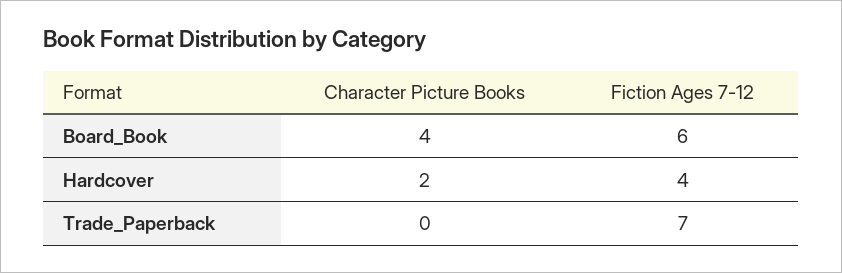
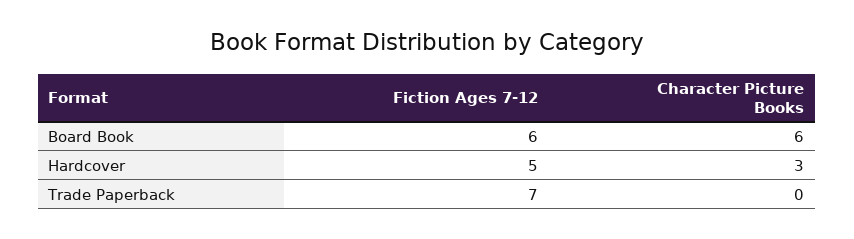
Character Picture Books, Board_Book: 4 -> 6
Character Picture Books, Hardcover: 2 -> 3
Fiction Ages 7-12, Hardcover: 4 -> 5

